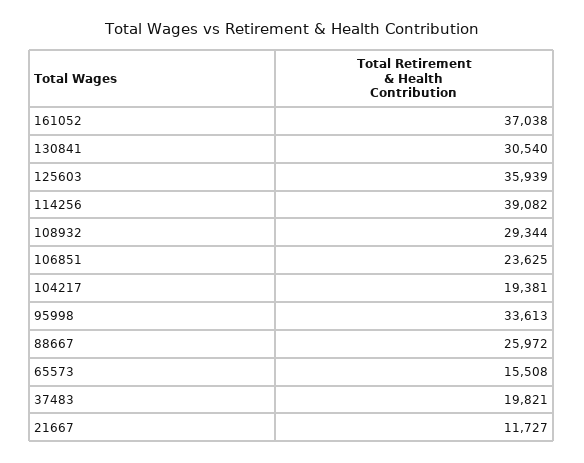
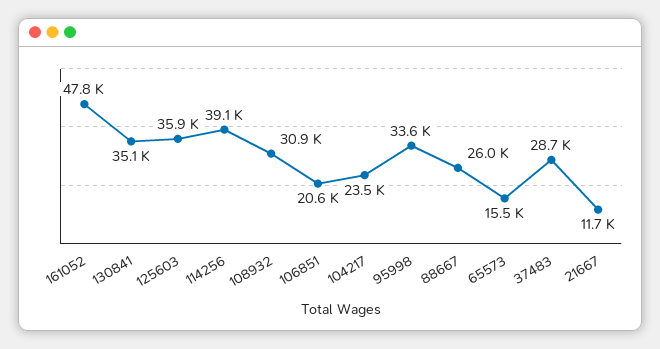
161052: 37038 -> 47800
130841: 30540 -> 35100
108932: 29344 -> 30900
106851: 23625 -> 20600
104217: 19381 -> 23500
37483: 19821 -> 28700

